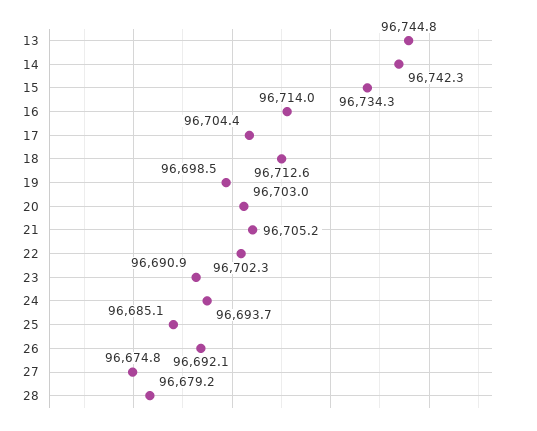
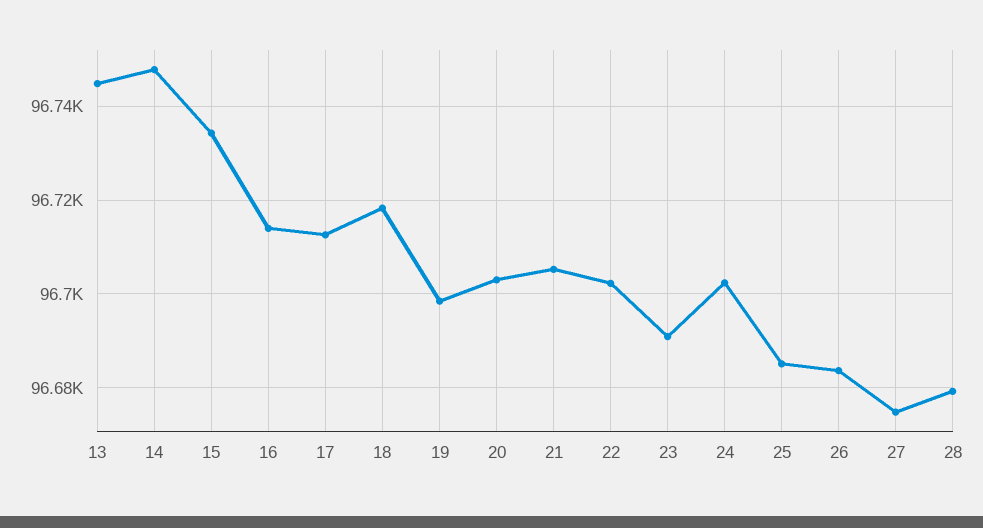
14: 96742.3 -> 96748
17: 96704.4 -> 96712
18: 96712.6 -> 96718
24: 96693.7 -> 96702
26: 96692.1 -> 96684

